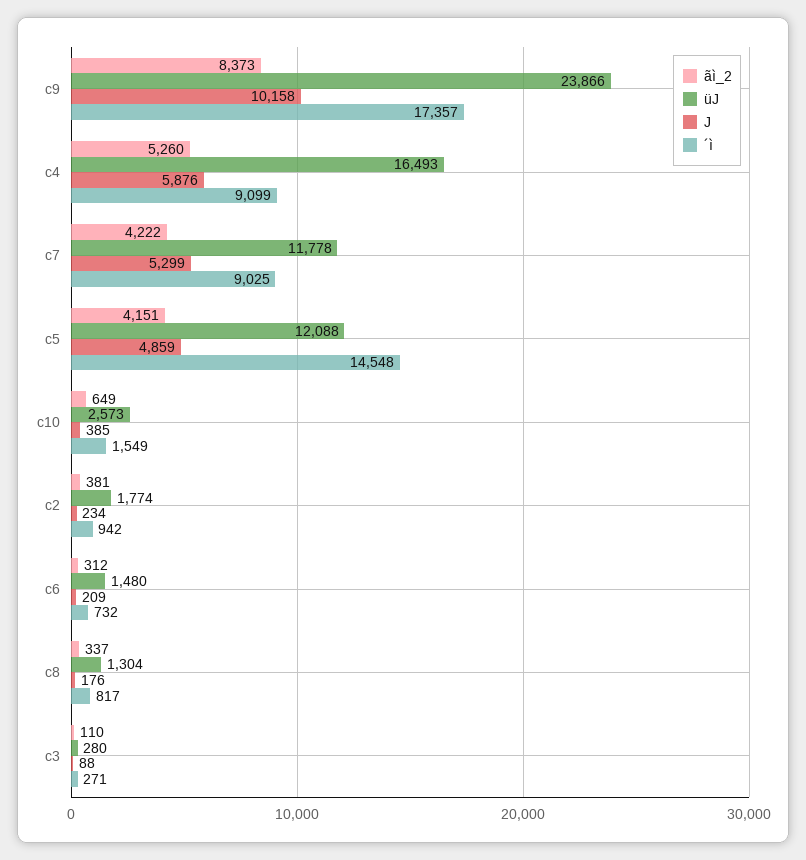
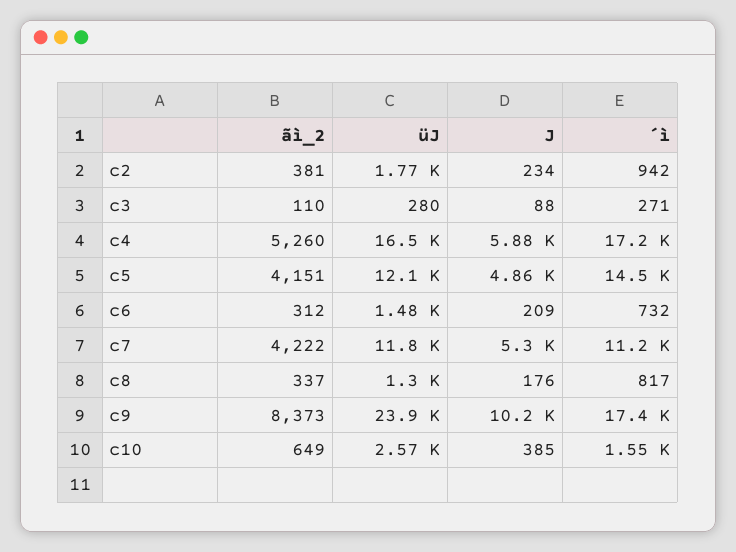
´ì, c4: 9099 -> 17200
´ì, c7: 9025 -> 11200

